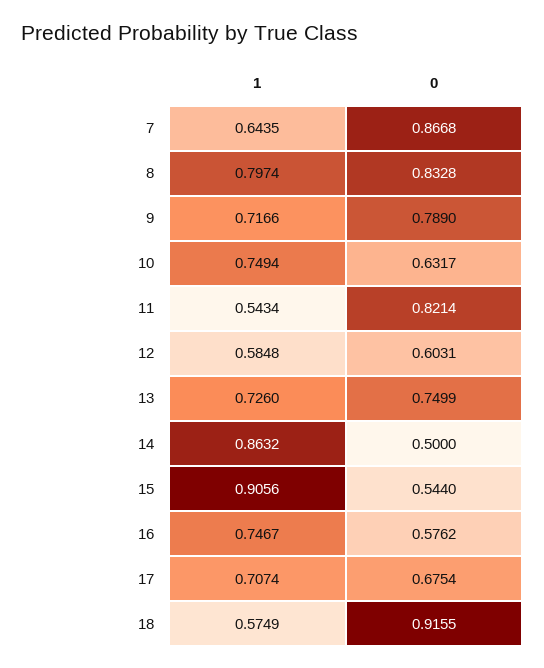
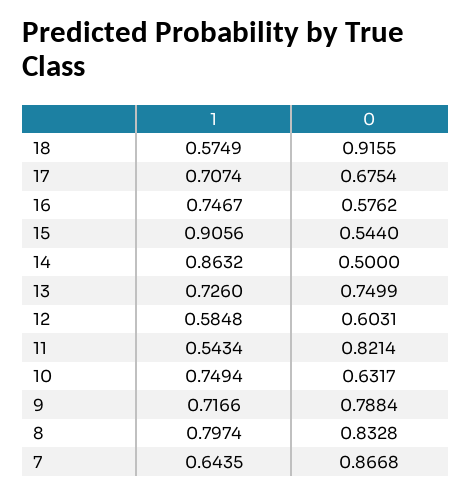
0, 9: 0.789 -> 0.7884

